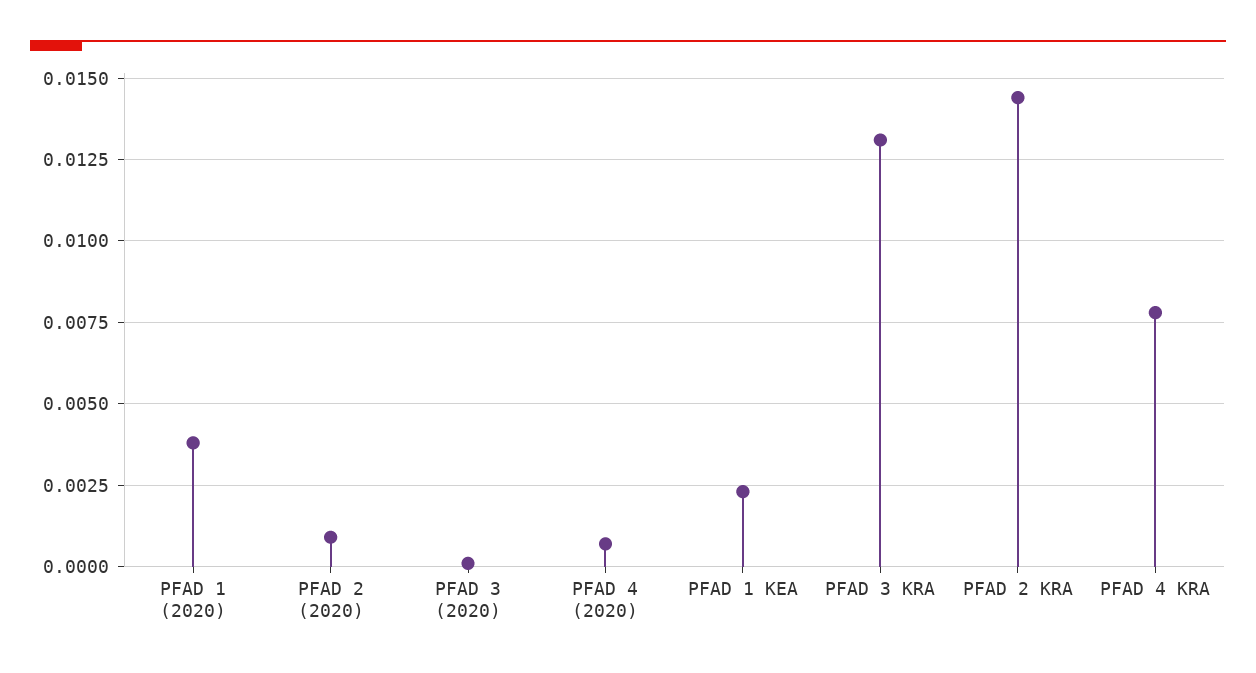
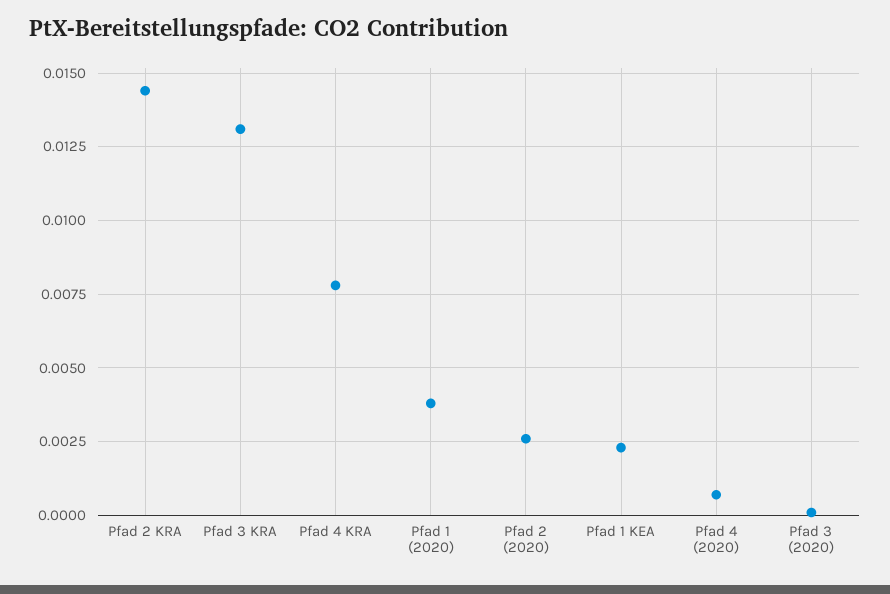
PFAD 2 (2020): 0.001 -> 0.0025

